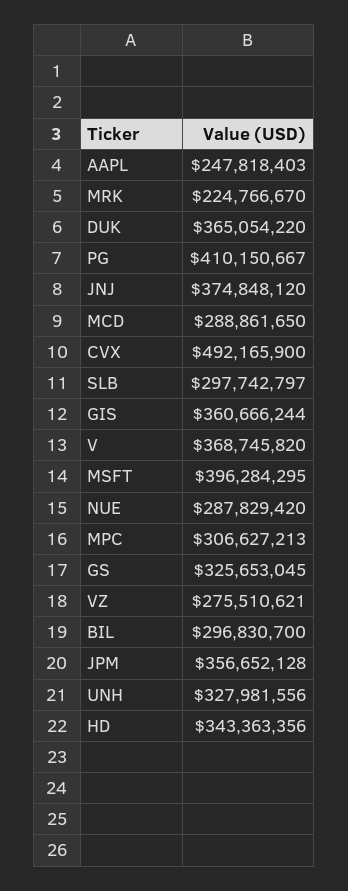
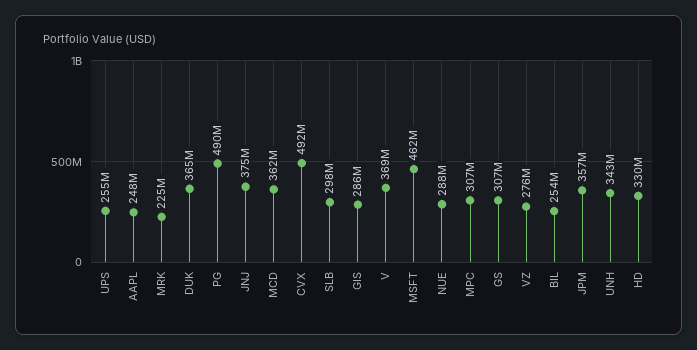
PG: 410150667 -> 490000000
MCD: 288861650 -> 362000000
GIS: 360666244 -> 286000000
MSFT: 396284295 -> 462000000
GS: 325653045 -> 307000000
BIL: 296830700 -> 254000000
UNH: 327981556 -> 343000000
HD: 343363356 -> 330000000
UPS: none -> 255000000

